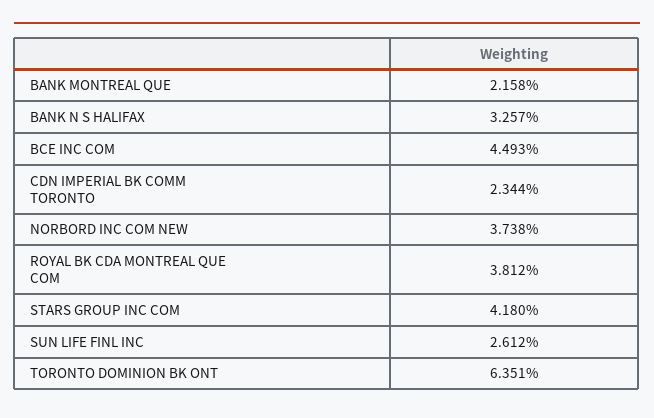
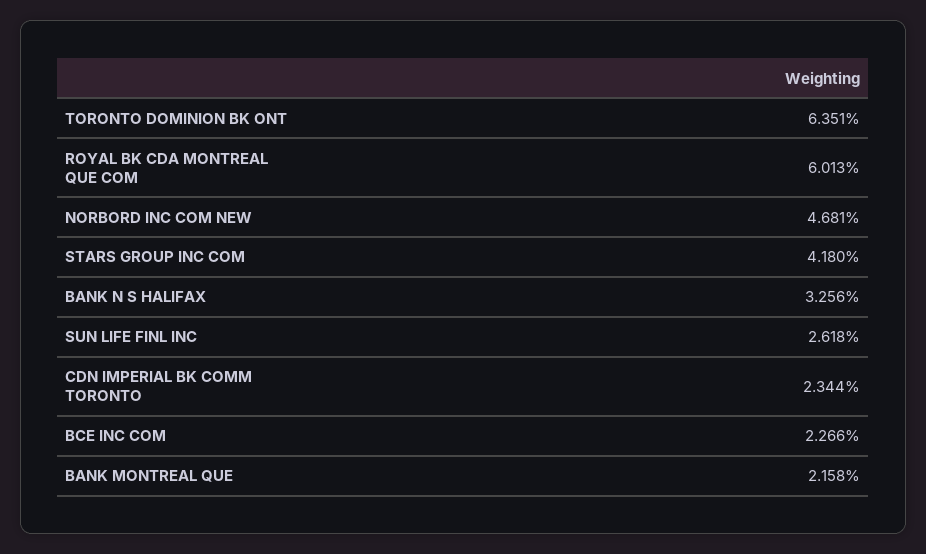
BANK N S HALIFAX: 3.257 -> 3.256
BCE INC COM: 4.493 -> 2.266
NORBORD INC COM NEW: 3.738 -> 4.681
ROYAL BK CDA MONTREAL QUE COM: 3.812 -> 6.013
SUN LIFE FINL INC: 2.612 -> 2.618

